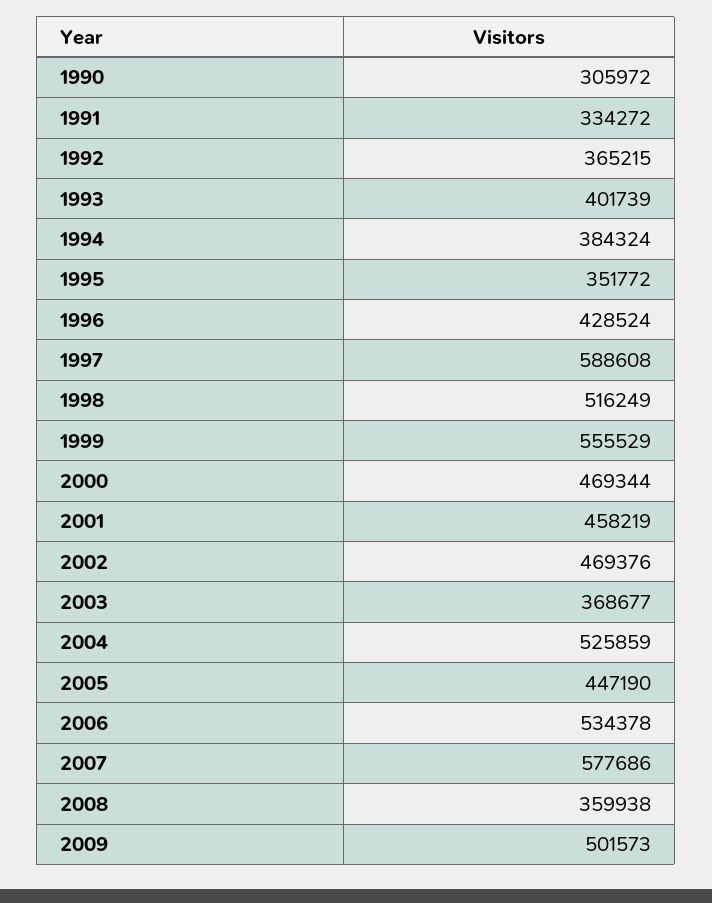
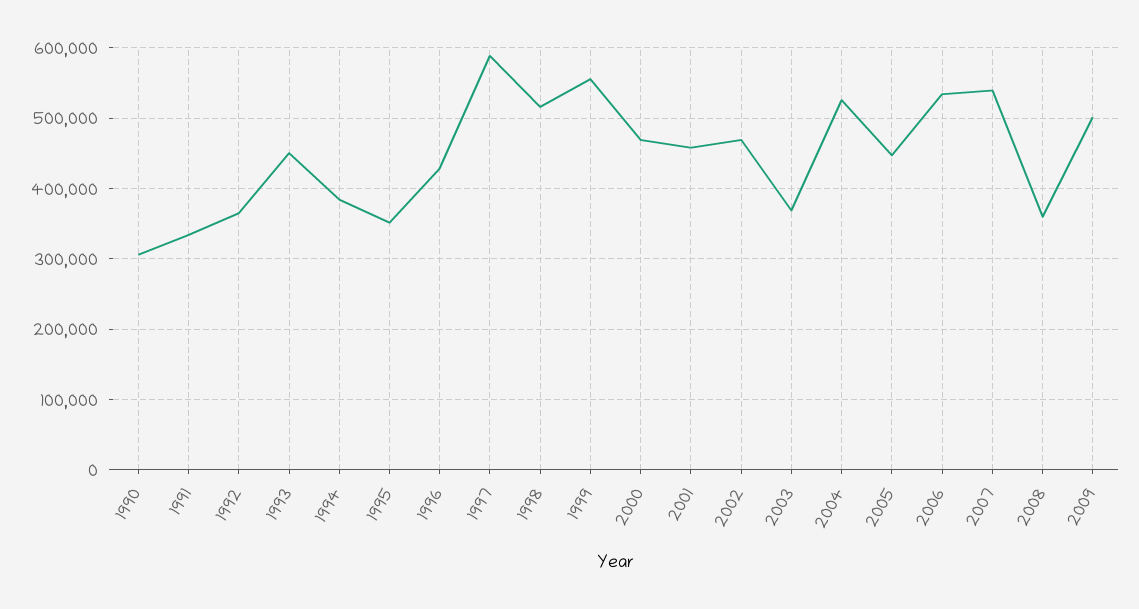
1993: 401739 -> 450000
2007: 577686 -> 540000

